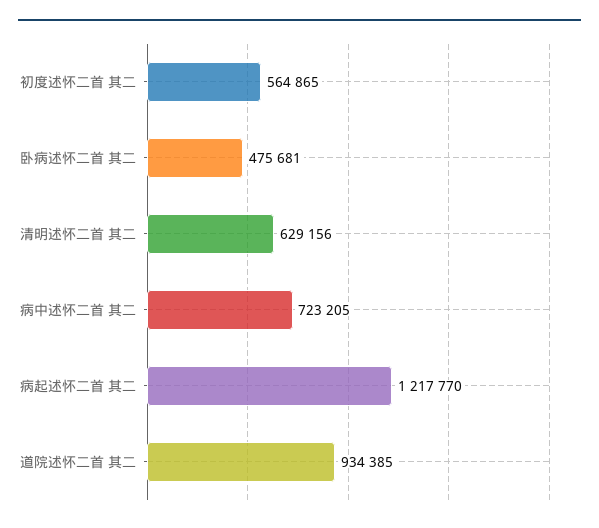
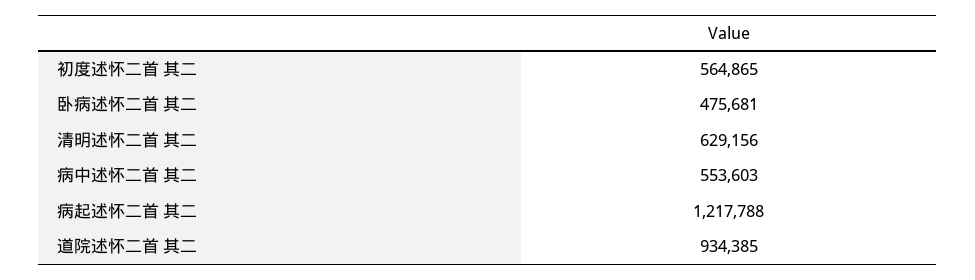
病中述怀二首 其二: 723205 -> 553603
病起述怀二首 其二: 1217770 -> 1217788

